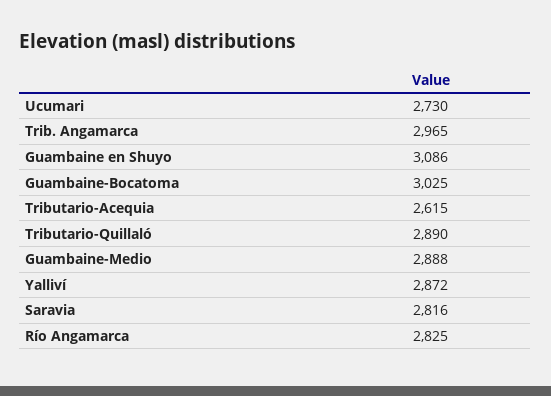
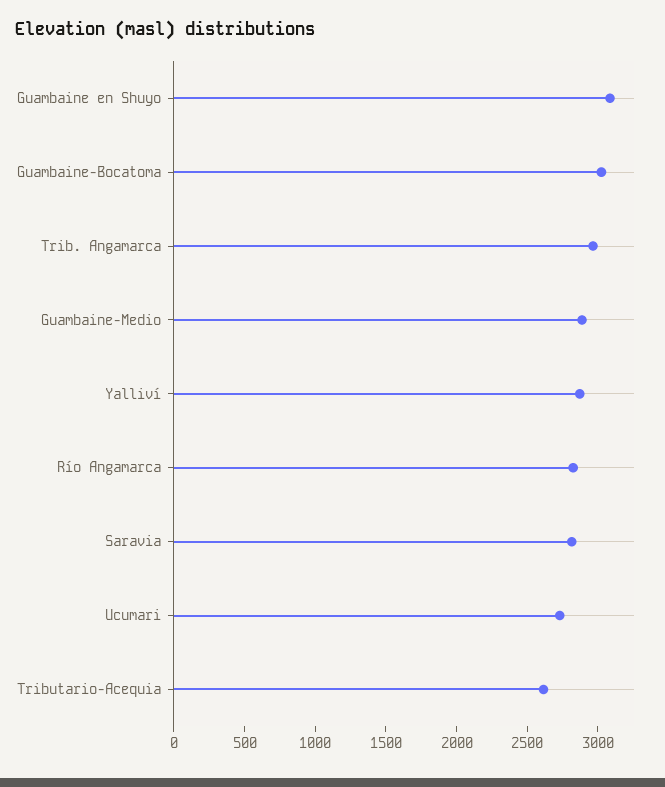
Tributario-Quillaló: 2890 -> none

